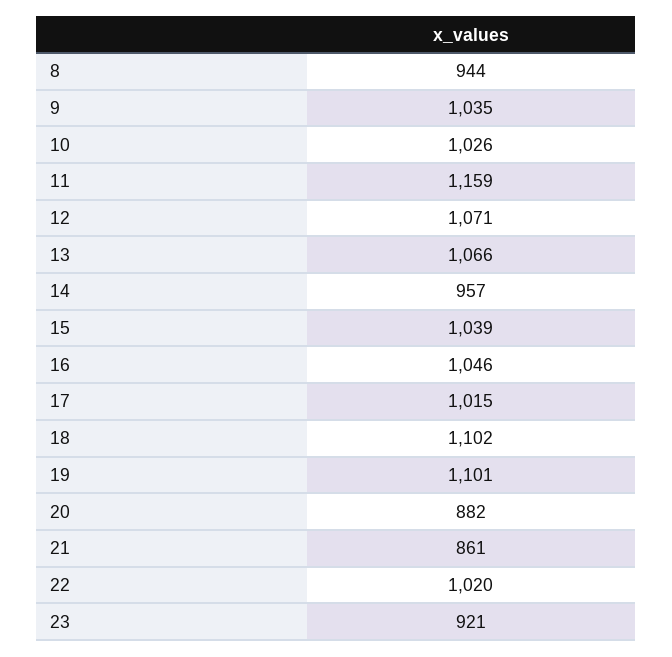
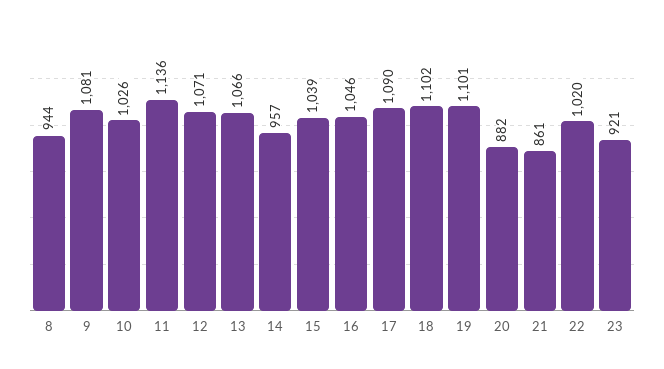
9: 1035 -> 1081
11: 1159 -> 1136
17: 1015 -> 1090

